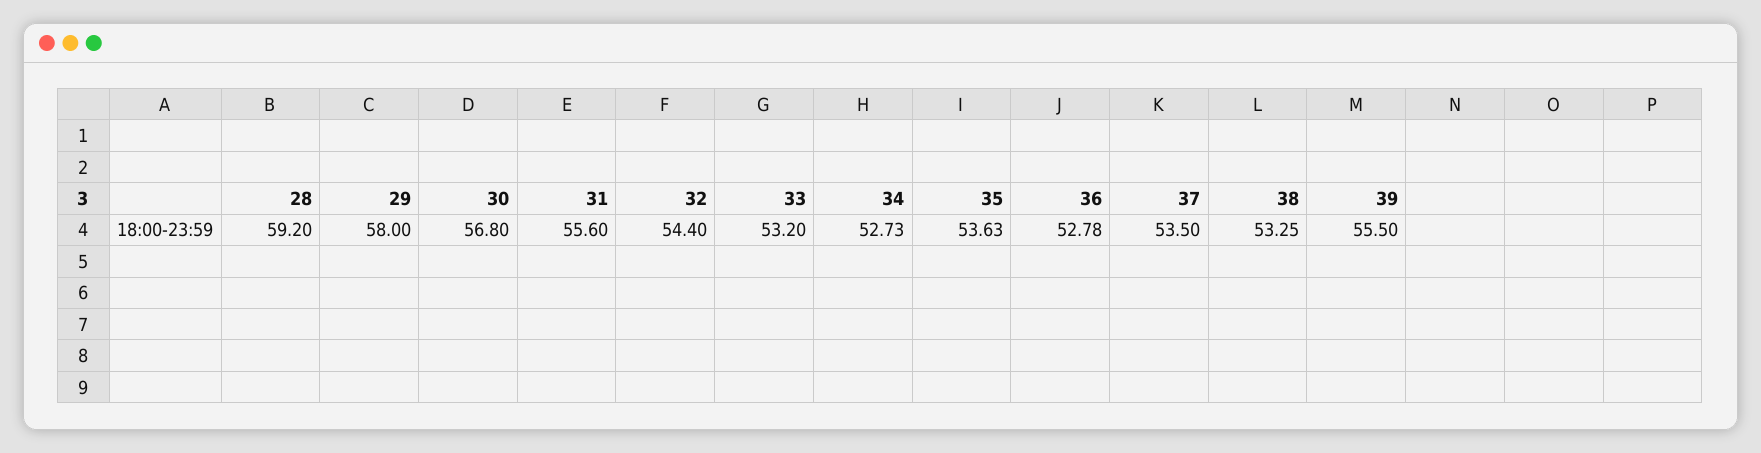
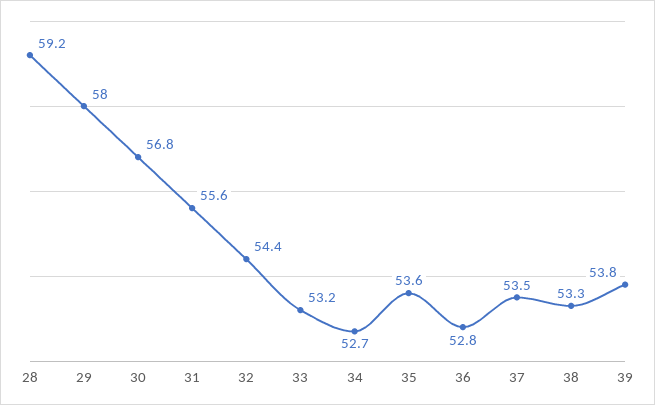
39: 55.5 -> 53.8

